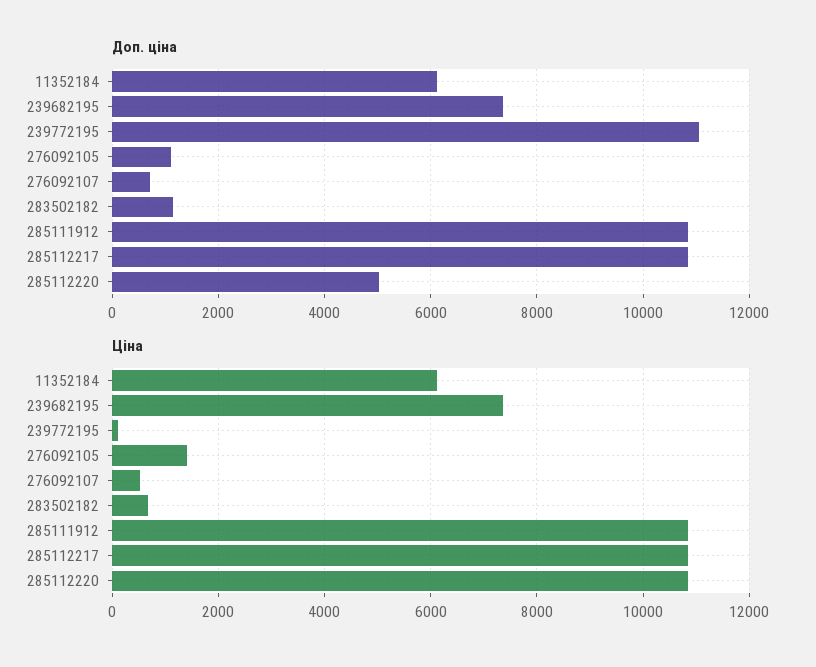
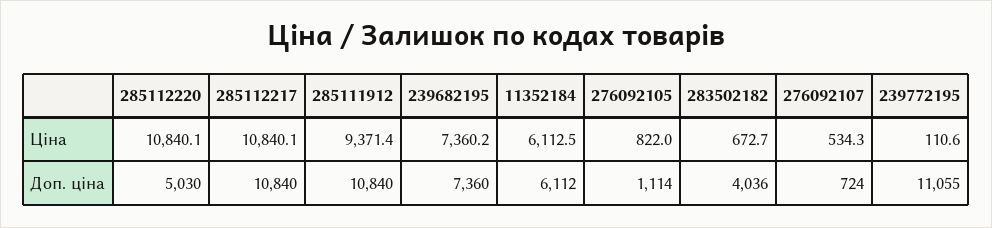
Доп. ціна, 283502182: 1200 -> 4036
Ціна, 276092105: 1400 -> 822
Ціна, 285111912: 10800 -> 9371.4

